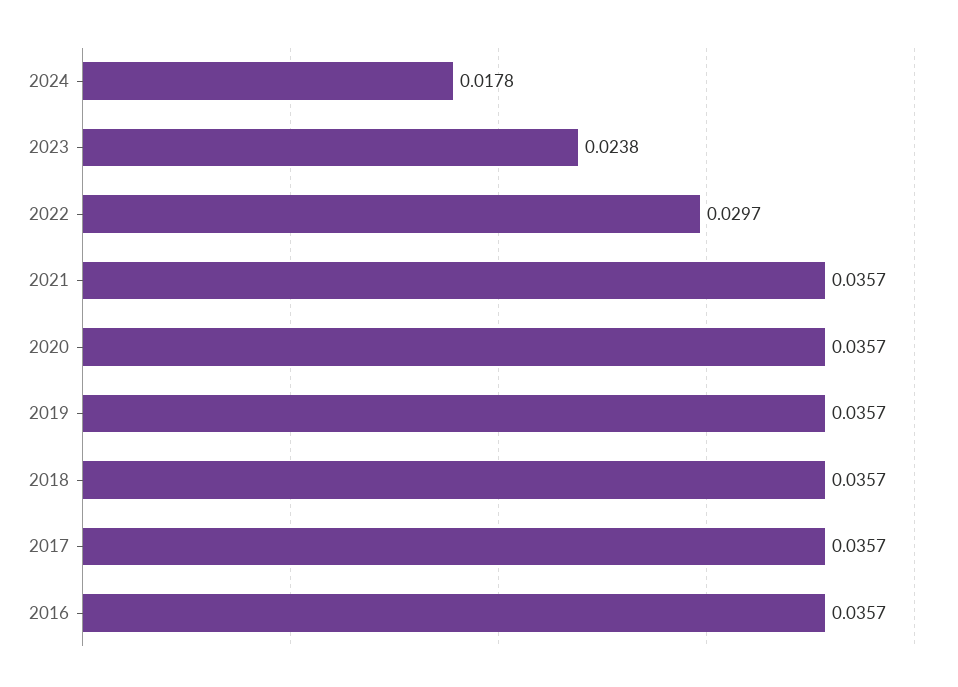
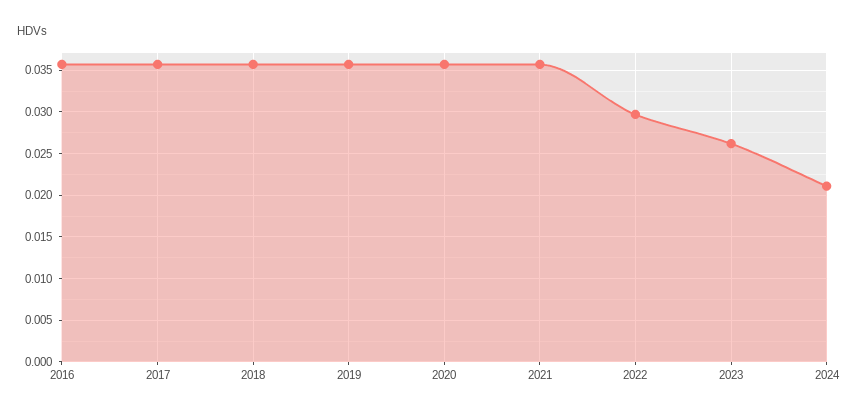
2024: 0.0178 -> 0.021
2023: 0.0238 -> 0.026

